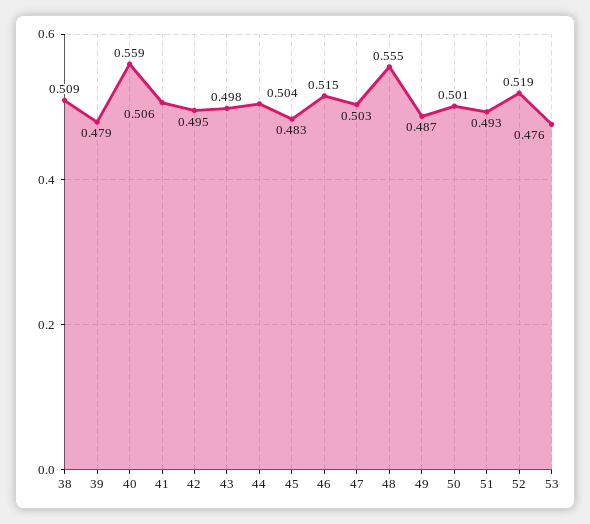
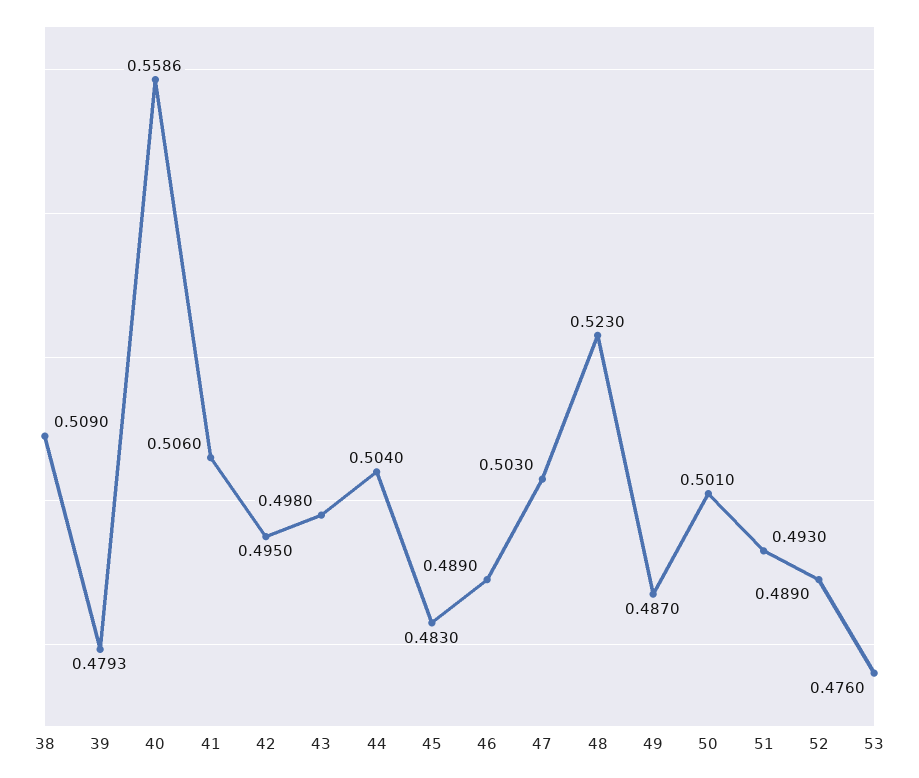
46: 0.515 -> 0.489
48: 0.555 -> 0.523
52: 0.519 -> 0.489

